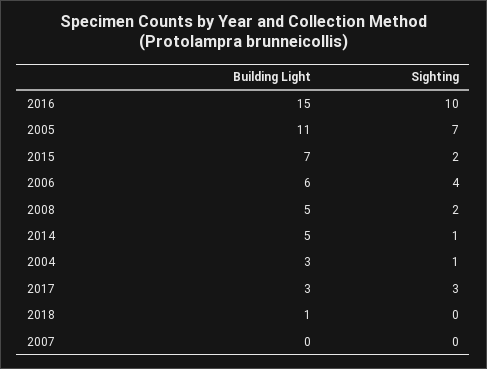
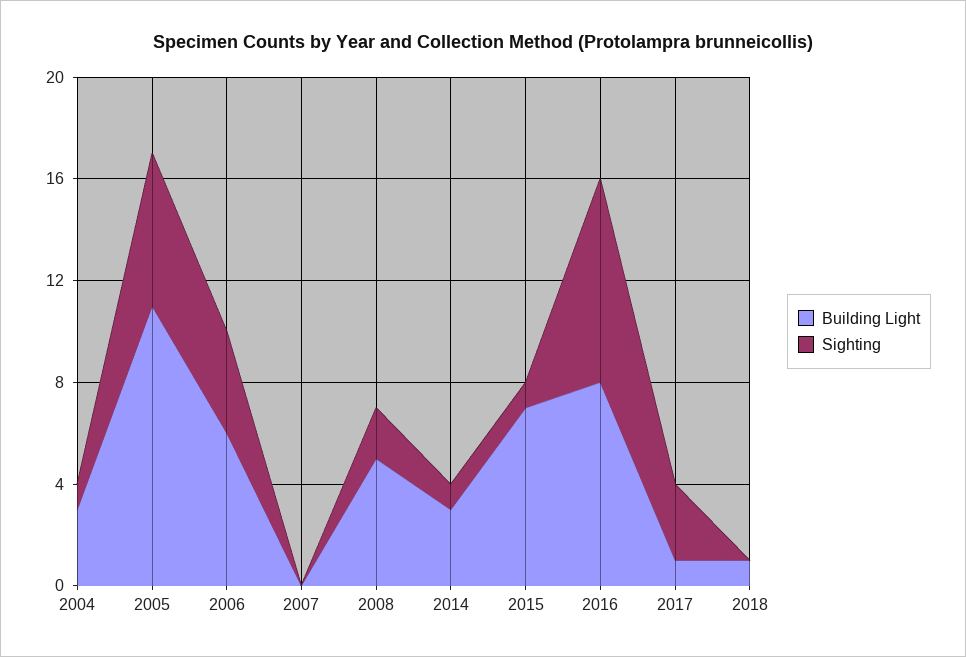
Building Light, 2016: 15 -> 8
Sighting, 2016: 10 -> 8
Sighting, 2005: 7 -> 6
Sighting, 2015: 2 -> 1
Building Light, 2014: 5 -> 3
Building Light, 2017: 3 -> 1

